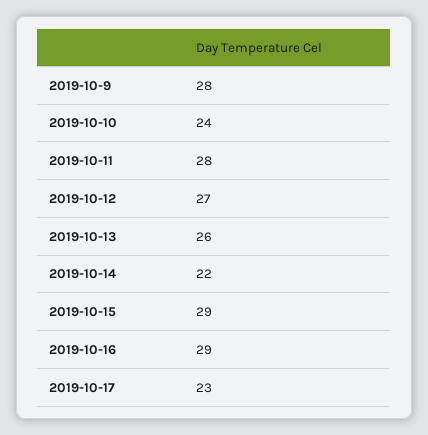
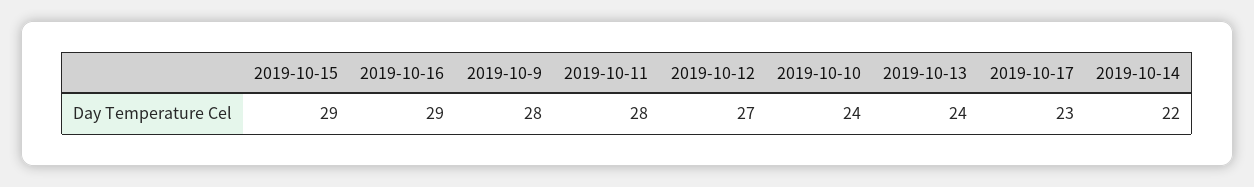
2019-10-13: 26 -> 24

